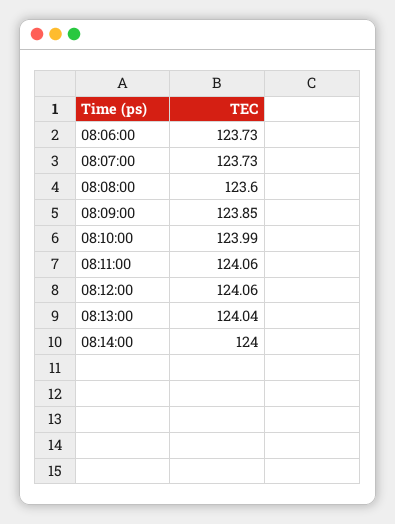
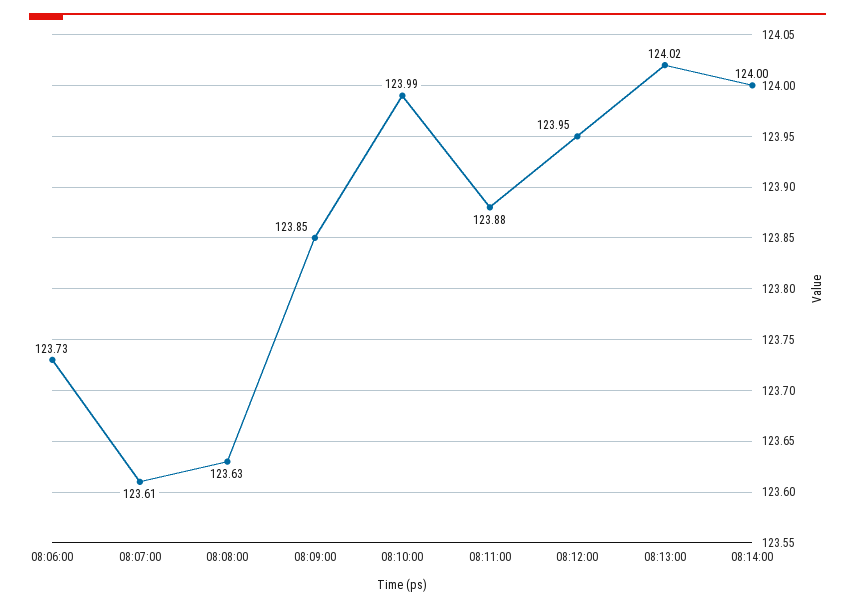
08:07:00: 123.73 -> 123.61
08:08:00: 123.6 -> 123.63
08:11:00: 124.06 -> 123.88
08:12:00: 124.06 -> 123.95
08:13:00: 124.04 -> 124.02

